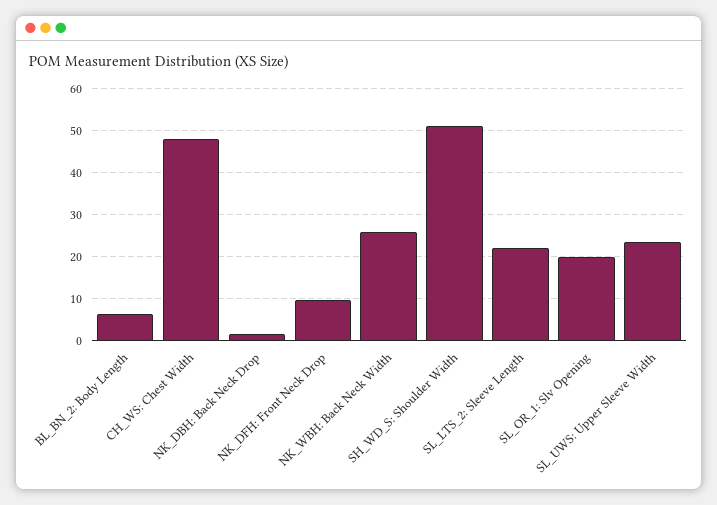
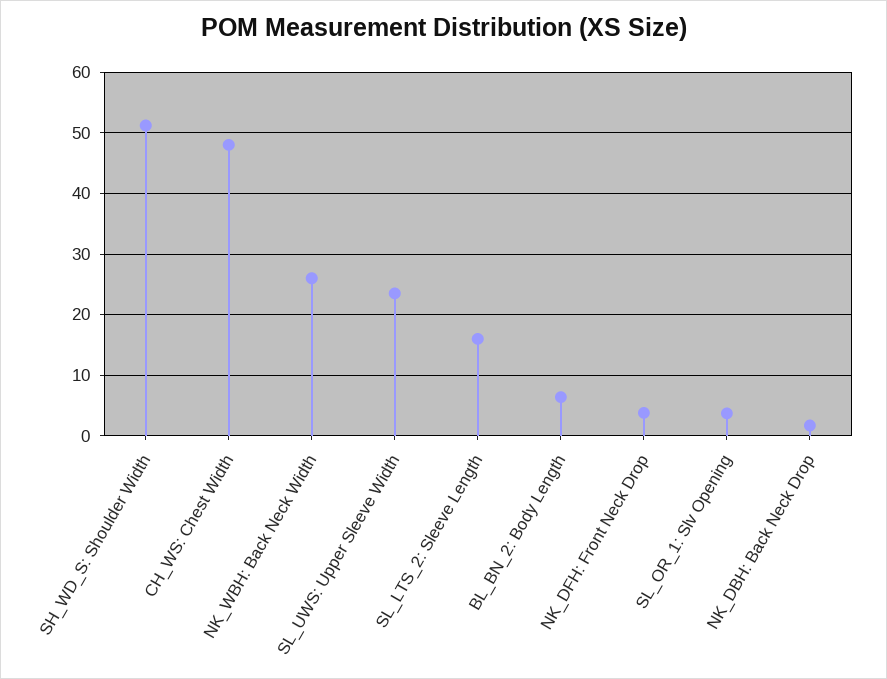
NK_DFH: Front Neck Drop: 10 -> 4
SL_LTS_2: Sleeve Length: 22 -> 16
SL_OR_1: Slv Opening: 20 -> 4

